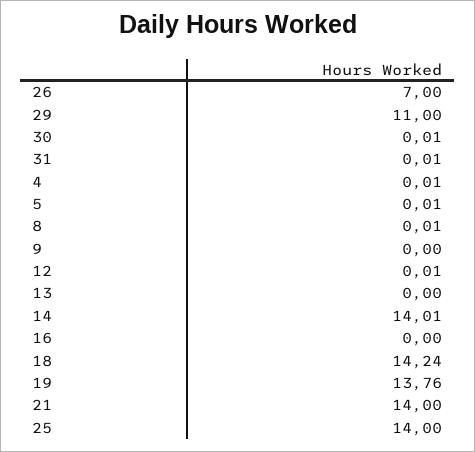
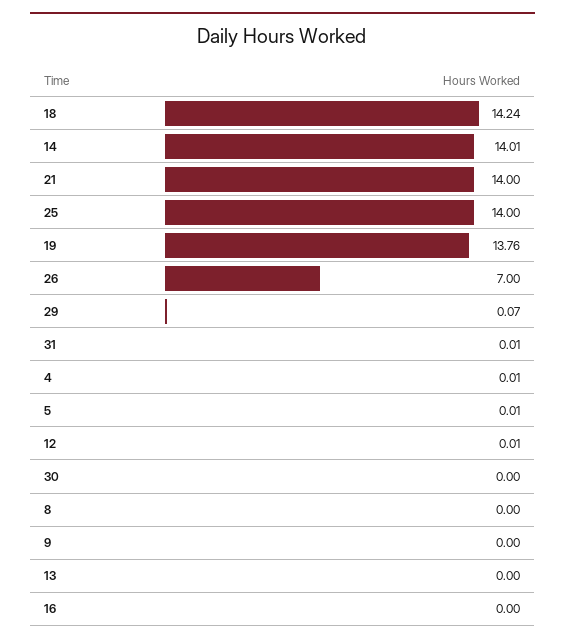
29: 11 -> 0.07
30: 0.01 -> 0
8: 0.01 -> 0

